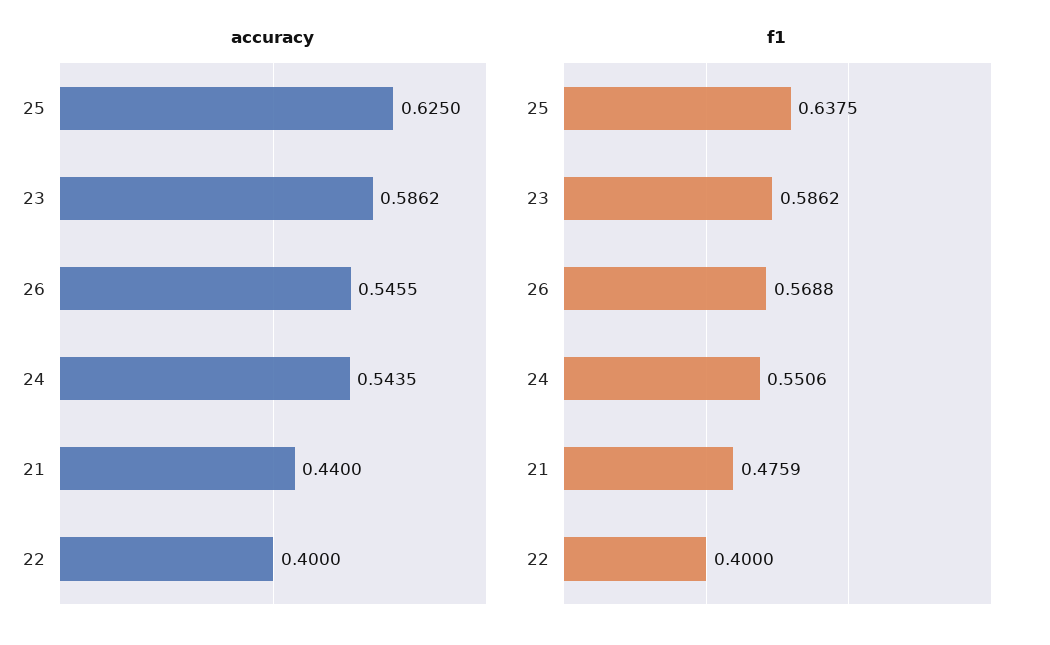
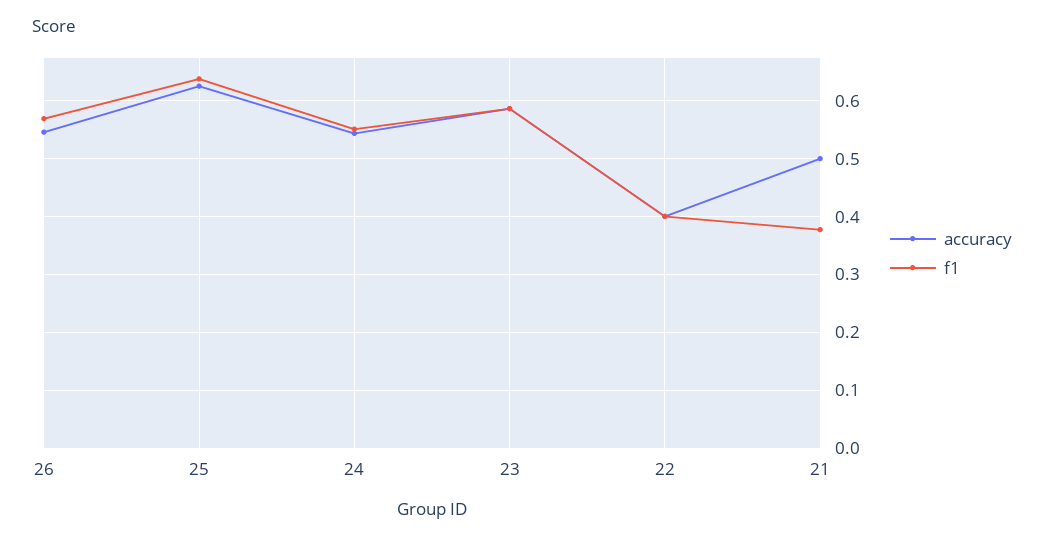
accuracy, 21: 0.44 -> 0.5
f1, 21: 0.4759 -> 0.38

